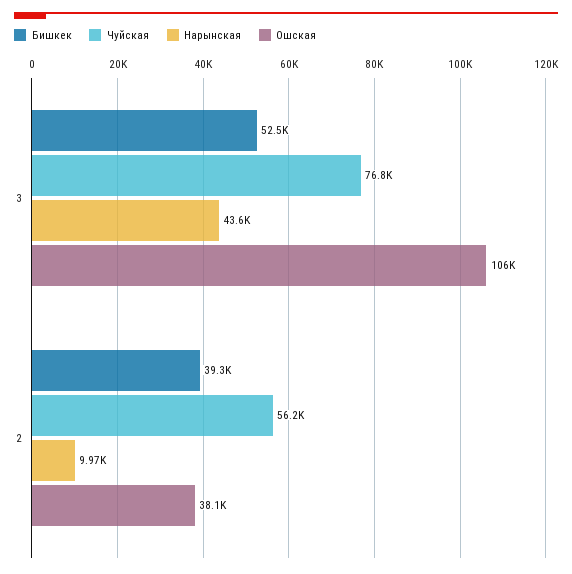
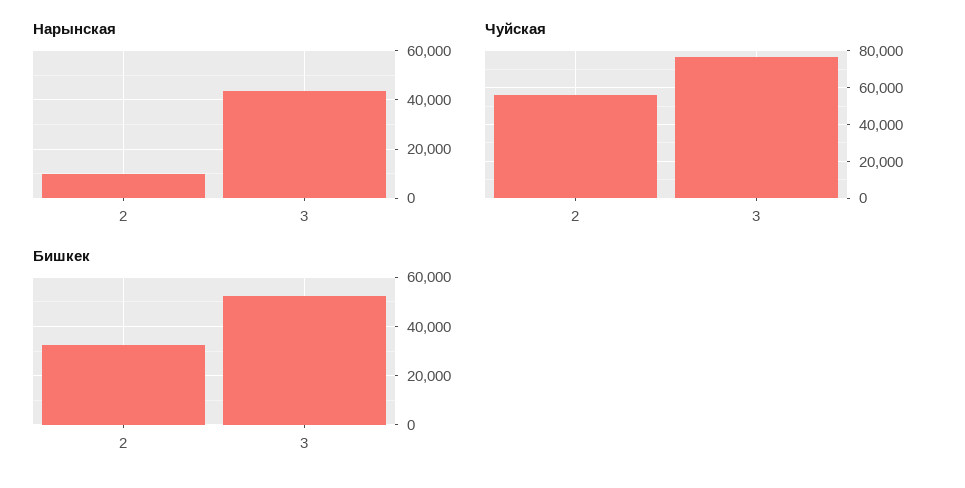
Ошская, 3: 106000 -> none
Бишкек, 2: 39300 -> 32500
Ошская, 2: 38100 -> none

